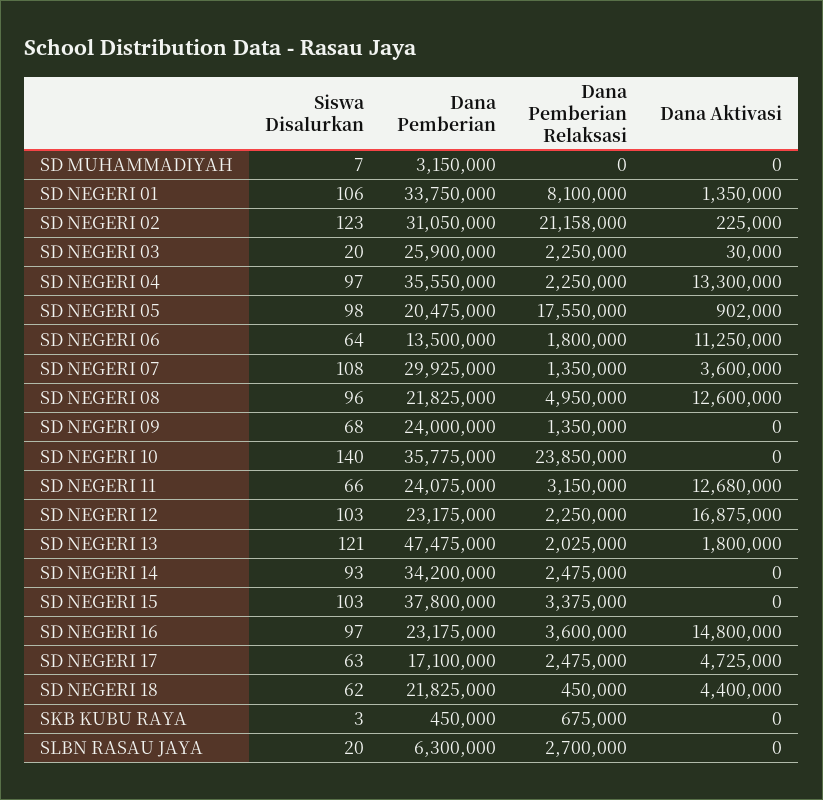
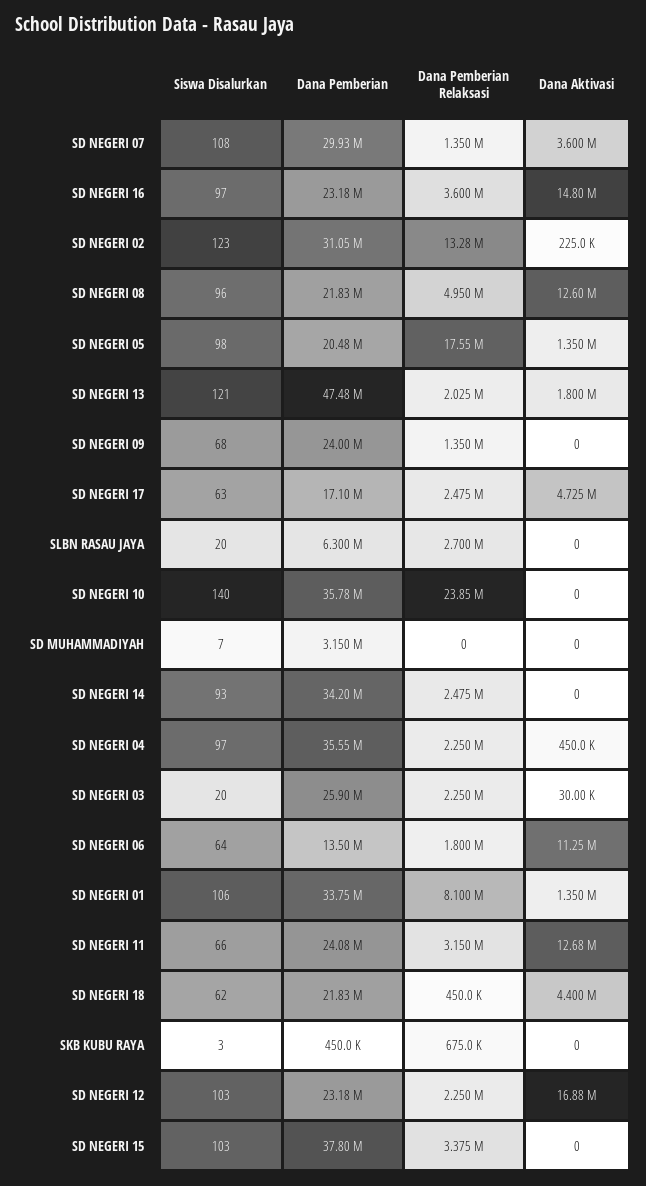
Dana Pemberian Relaksasi, SD NEGERI 02: 21158000 -> 13280000
Dana Aktivasi, SD NEGERI 04: 13300000 -> 450000
Dana Aktivasi, SD NEGERI 05: 902000 -> 1350000

